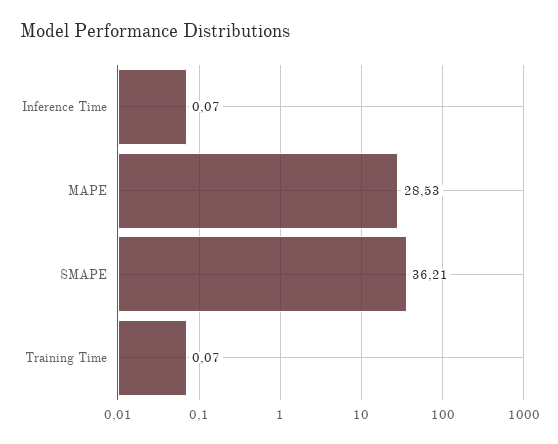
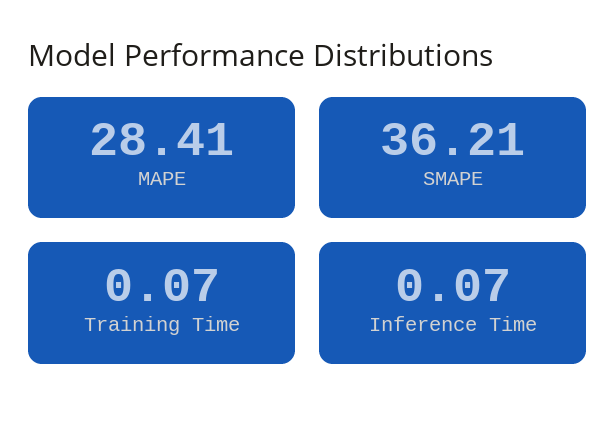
MAPE: 28.53 -> 28.41

